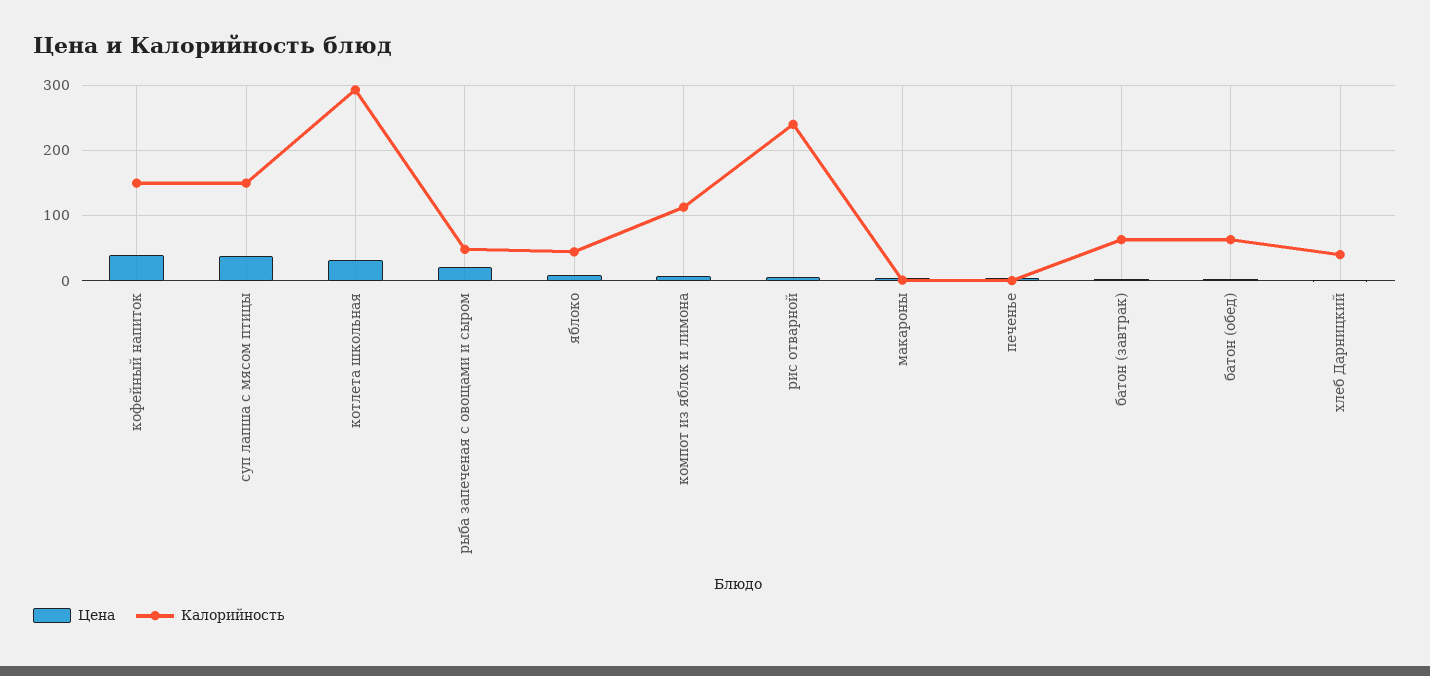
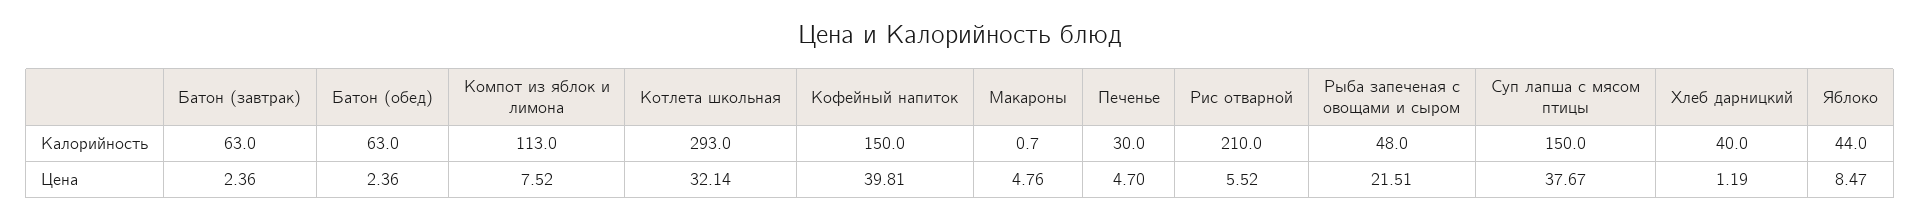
Калорийность, рис отварной: 240 -> 210
Калорийность, печенье: 0 -> 30

